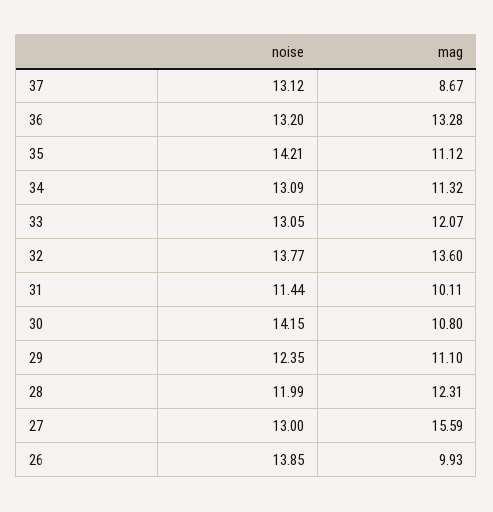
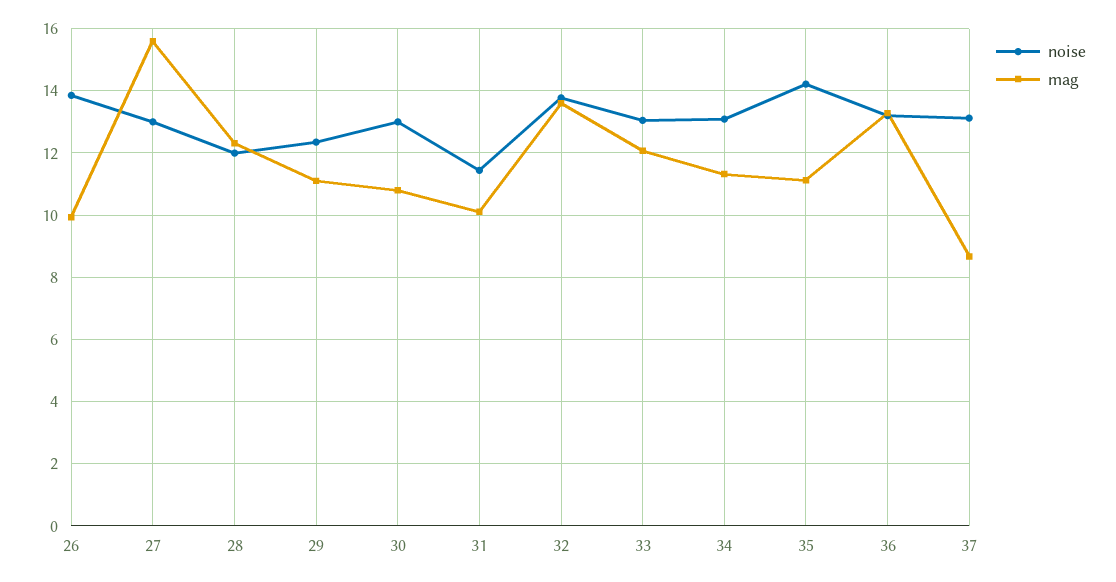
noise, 30: 14.15 -> 13

